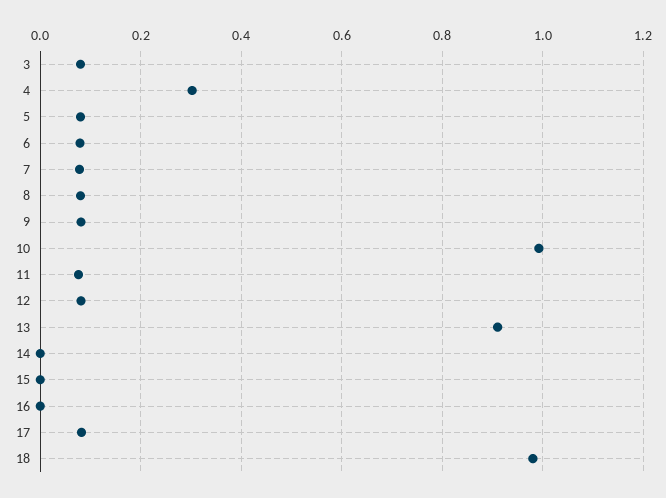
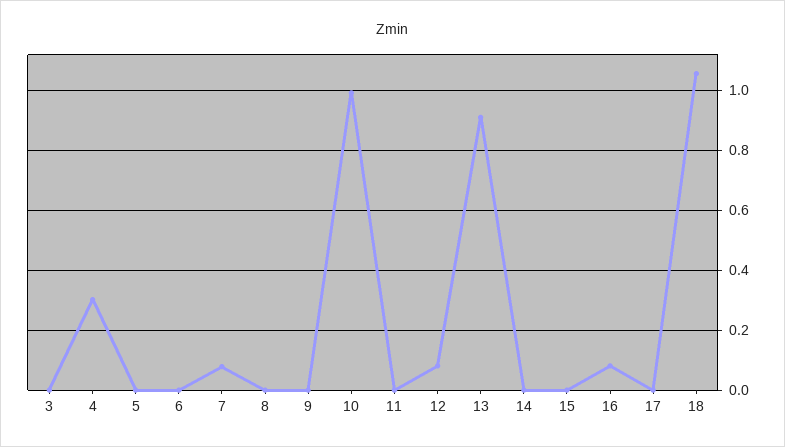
3: 0.08 -> 0
5: 0.08 -> 0
6: 0.08 -> 0
8: 0.08 -> 0
9: 0.08 -> 0
11: 0.08 -> 0
16: 0 -> 0.075
17: 0.08 -> 0
18: 0.98 -> 1.05

